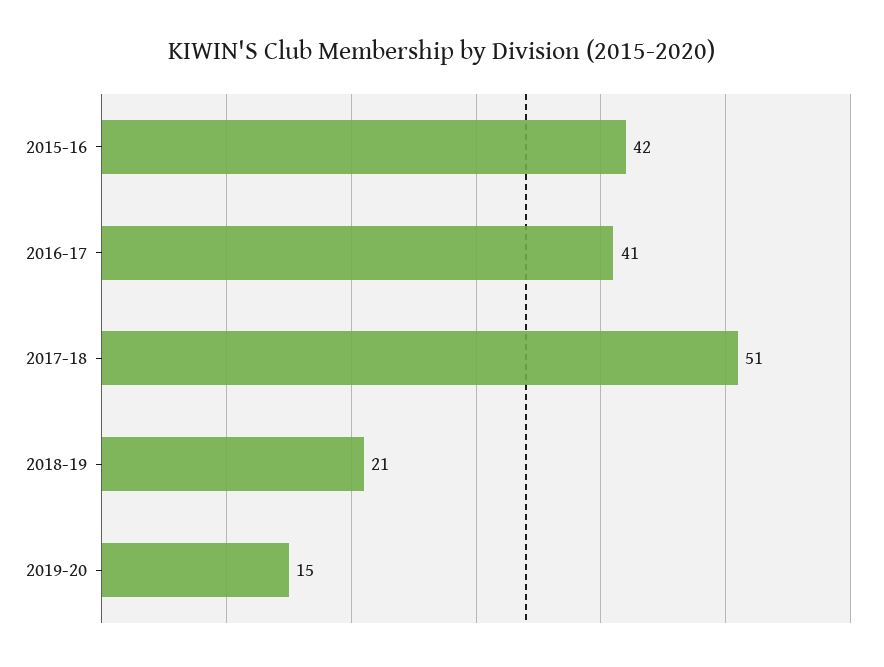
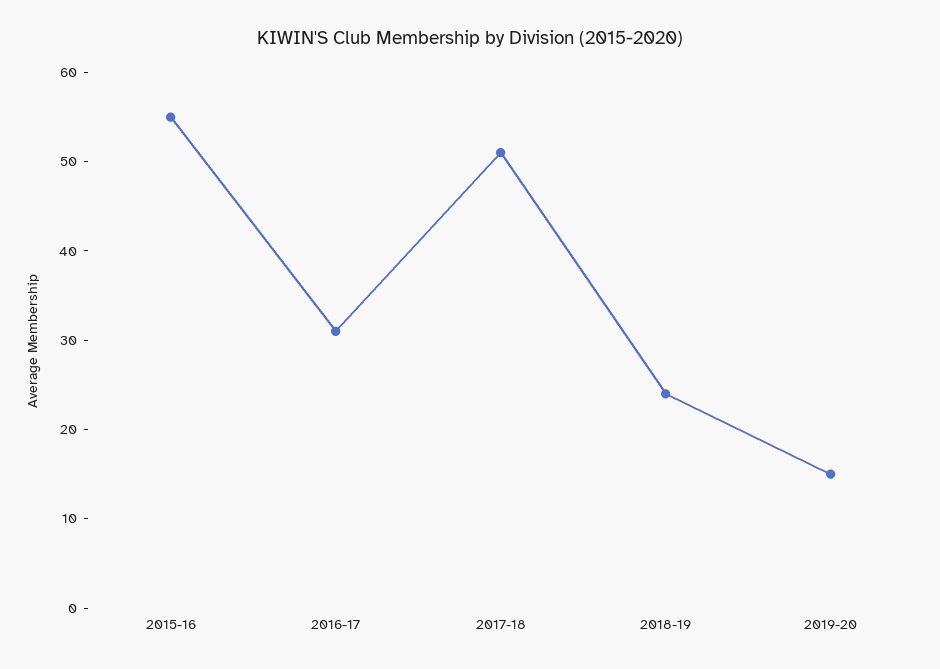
2015-16: 42 -> 55
2016-17: 41 -> 31
2018-19: 21 -> 24

